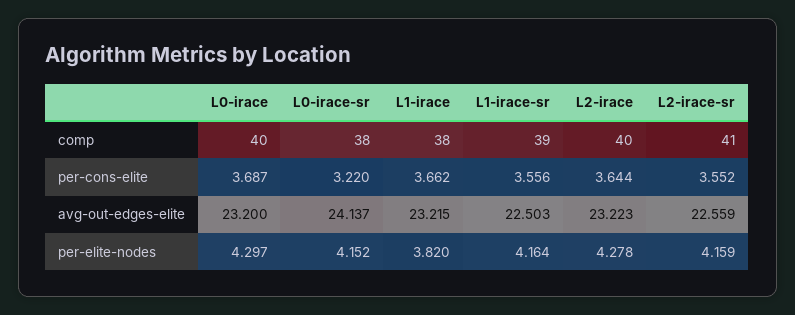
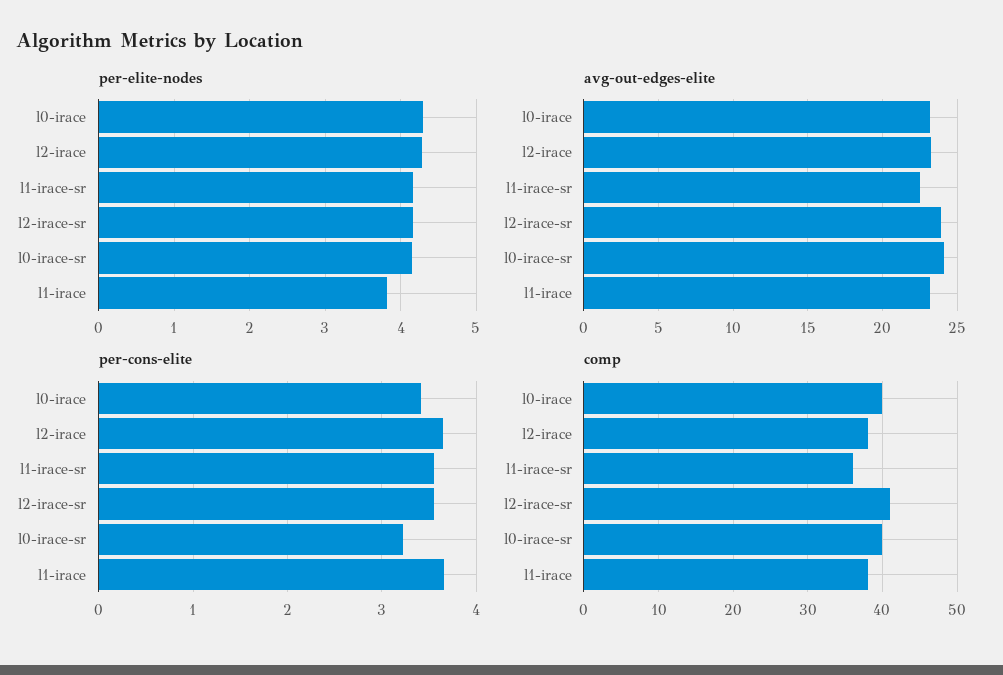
comp, L0-irace-sr: 38 -> 40
comp, L1-irace-sr: 39 -> 36
comp, L2-irace: 40 -> 38
per-cons-elite, L0-irace: 3.687 -> 3.4
avg-out-edges-elite, L2-irace-sr: 22.559 -> 24

